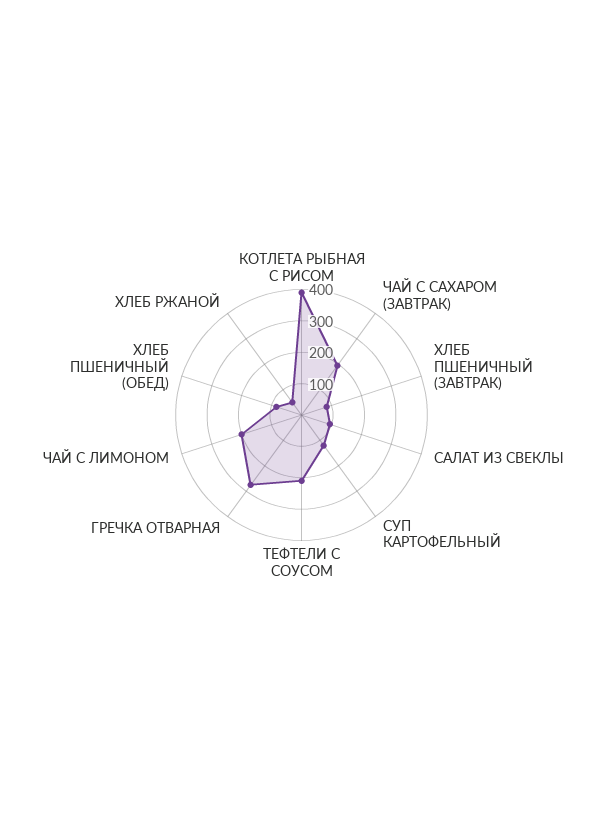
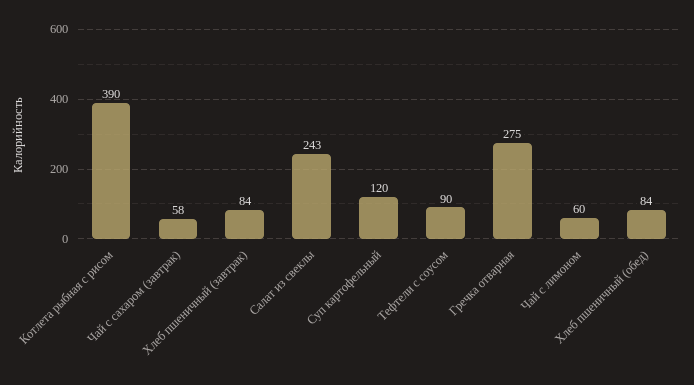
ЧАЙ С САХАРОМ (ЗАВТРАК): 200 -> 58
САЛАТ ИЗ СВЕКЛЫ: 100 -> 243
ТЕФТЕЛИ С СОУСОМ: 200 -> 90
ЧАЙ С ЛИМОНОМ: 200 -> 60
ХЛЕБ РЖАНОЙ: 50 -> none

